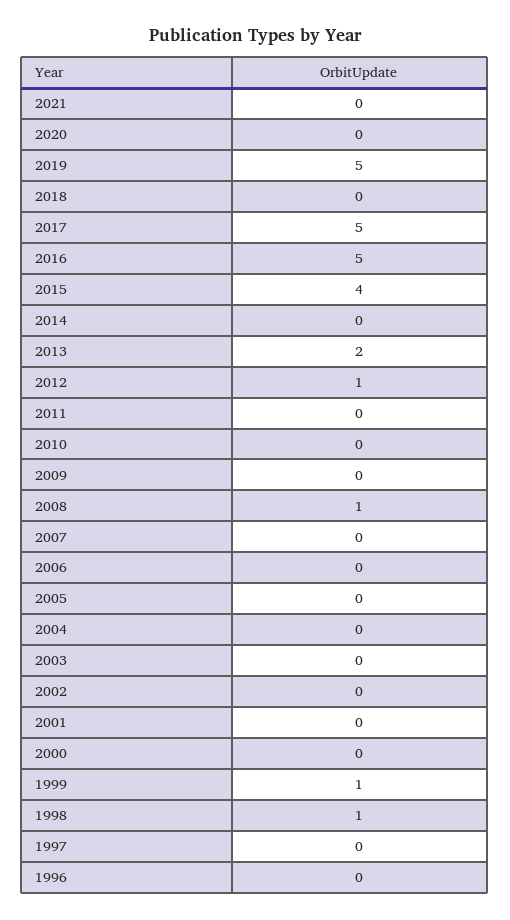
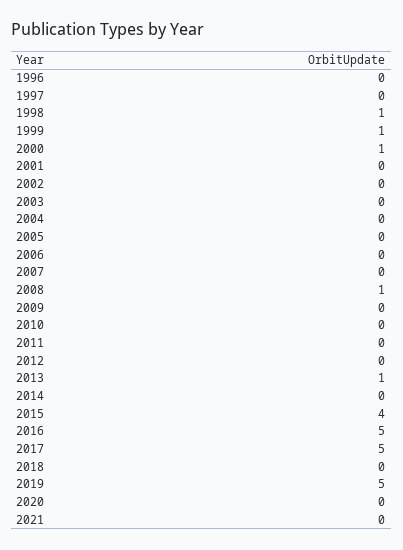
2013: 2 -> 1
2012: 1 -> 0
2000: 0 -> 1

